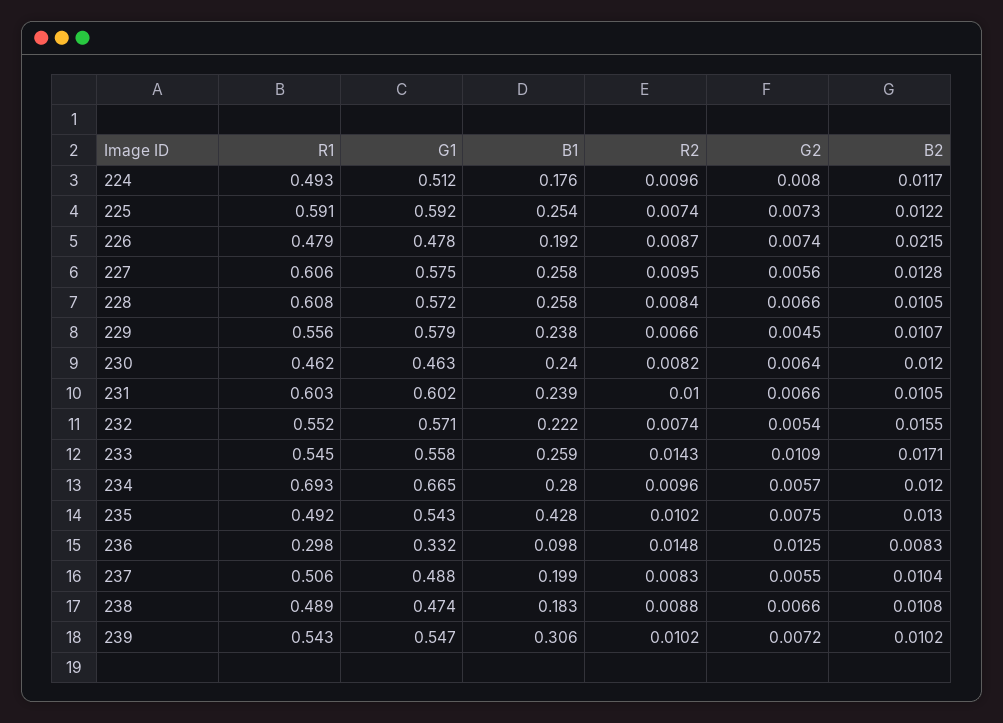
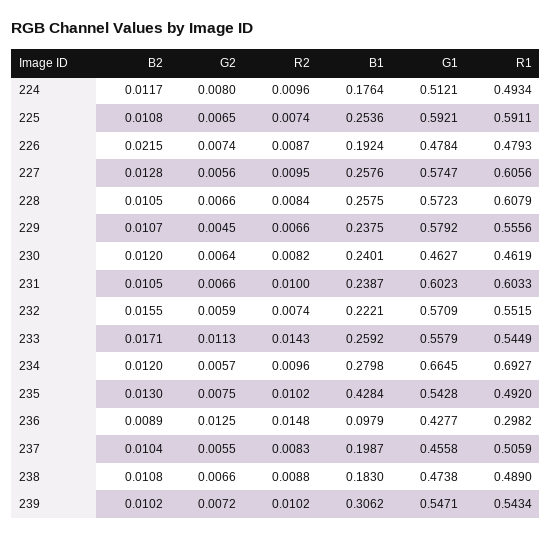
G2, 225: 0.0073 -> 0.0065
B2, 225: 0.0122 -> 0.0108
G2, 232: 0.0054 -> 0.0059
G2, 233: 0.0109 -> 0.0113
G1, 236: 0.332 -> 0.4277
B2, 236: 0.0083 -> 0.0089
G1, 237: 0.488 -> 0.4558

